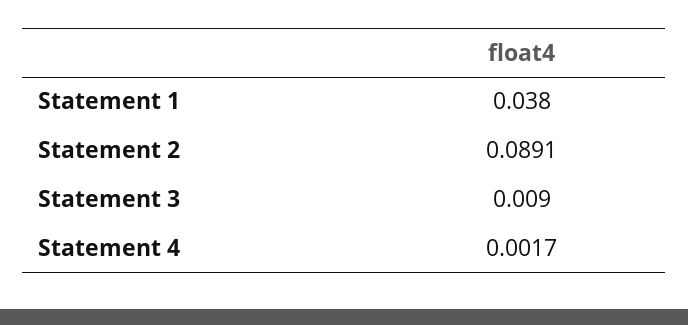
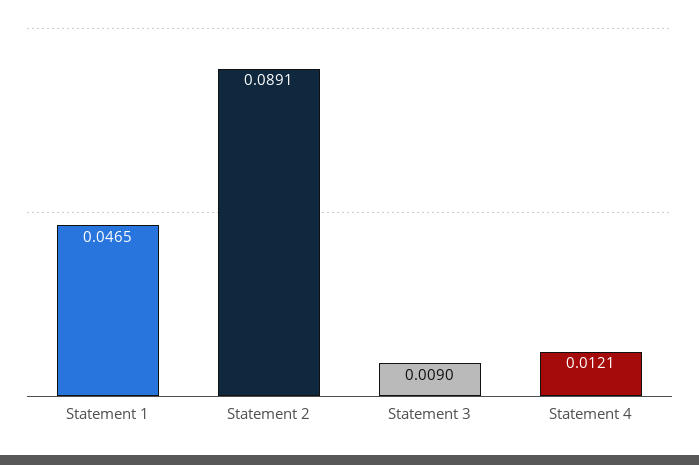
Statement 1: 0.038 -> 0.0465
Statement 4: 0.0017 -> 0.0121

